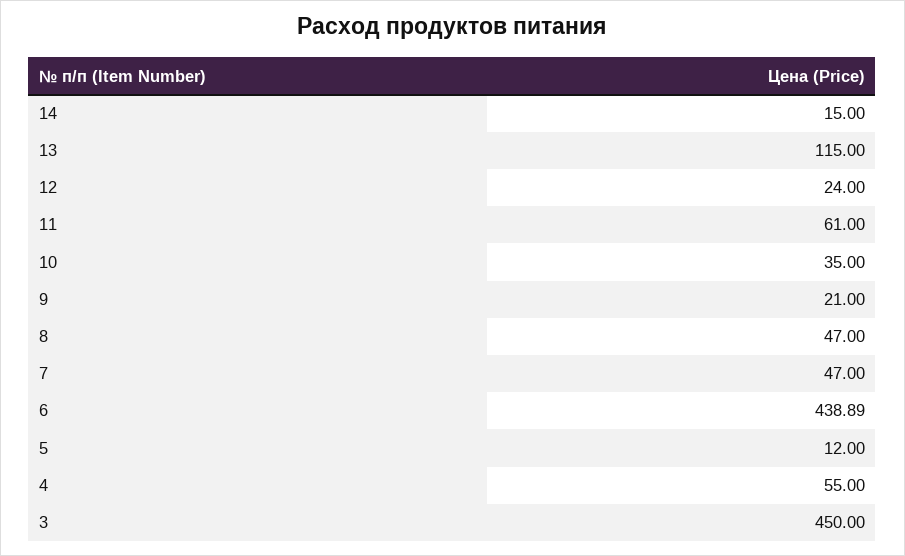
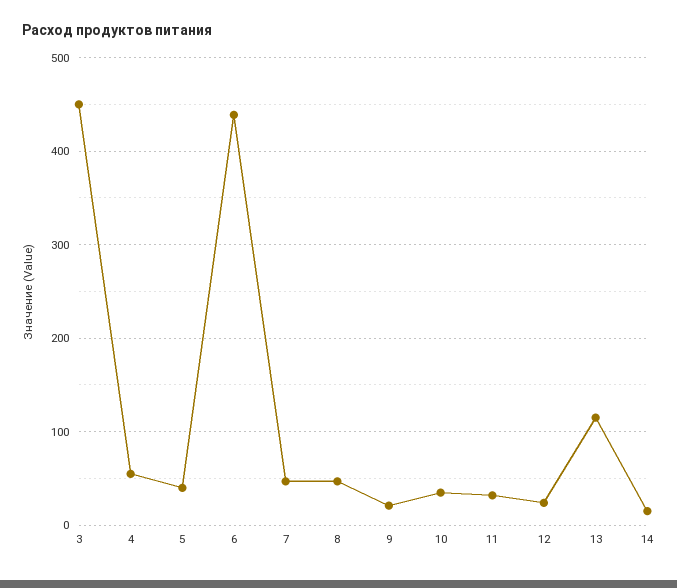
11: 61 -> 30
5: 12 -> 40

